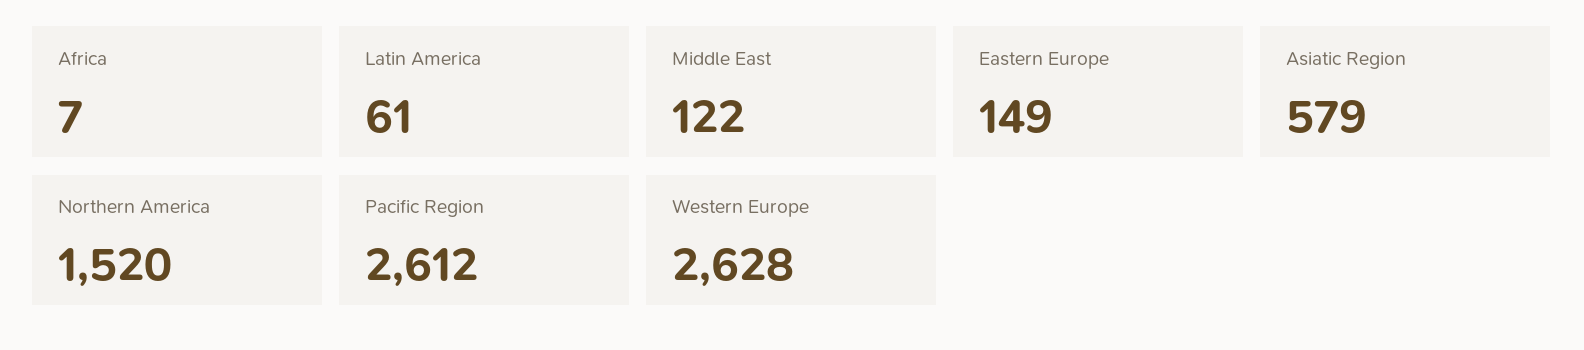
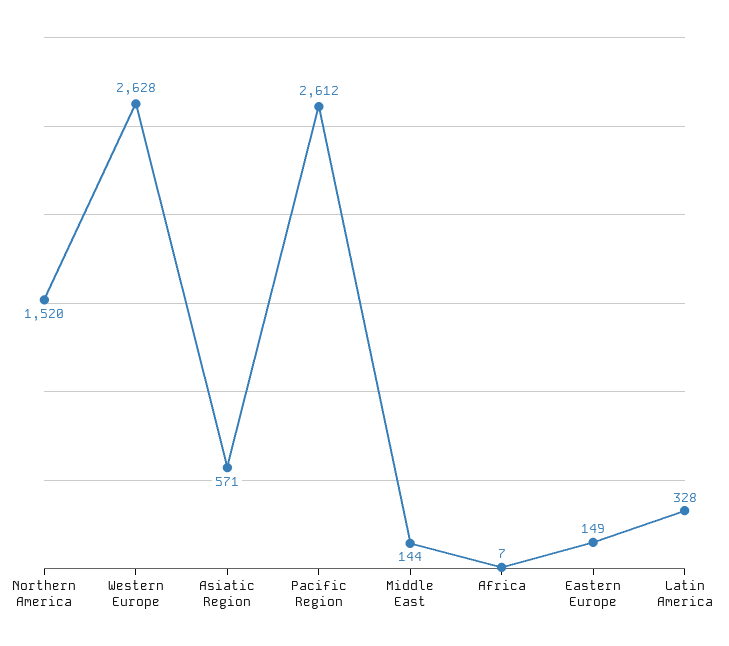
Latin America: 61 -> 328
Middle East: 122 -> 144
Asiatic Region: 579 -> 571

